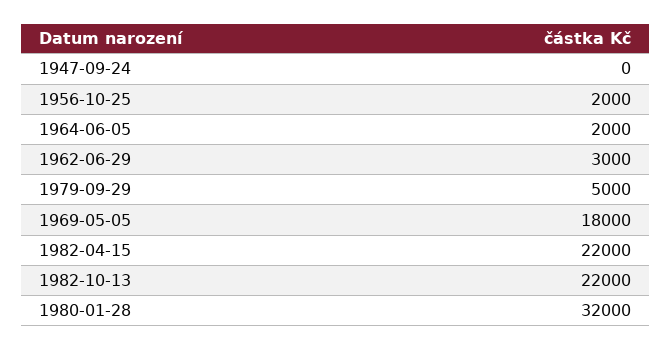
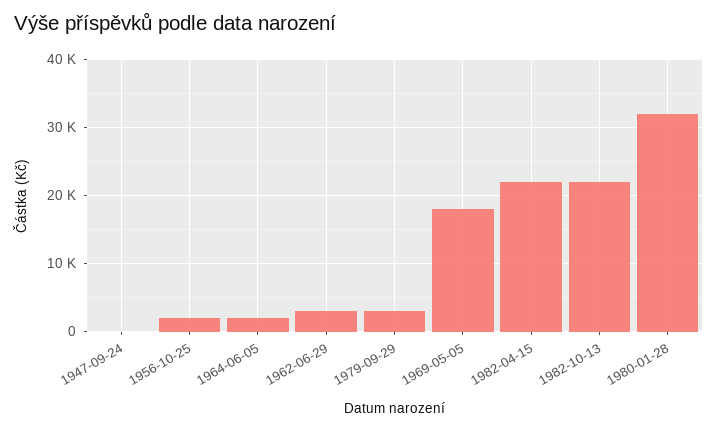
1979-09-29: 5000 -> 3000

